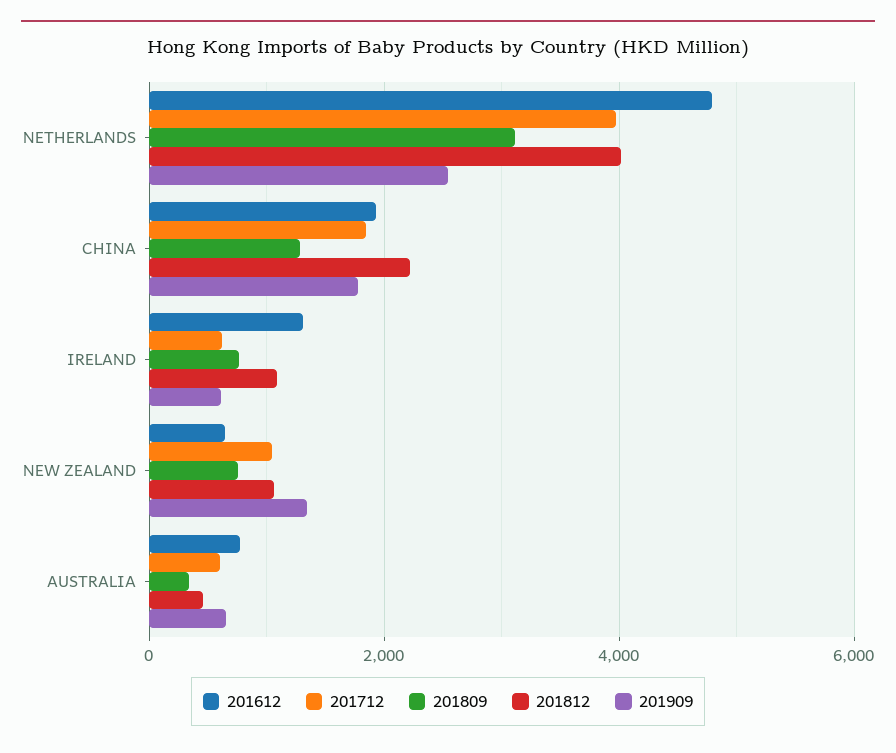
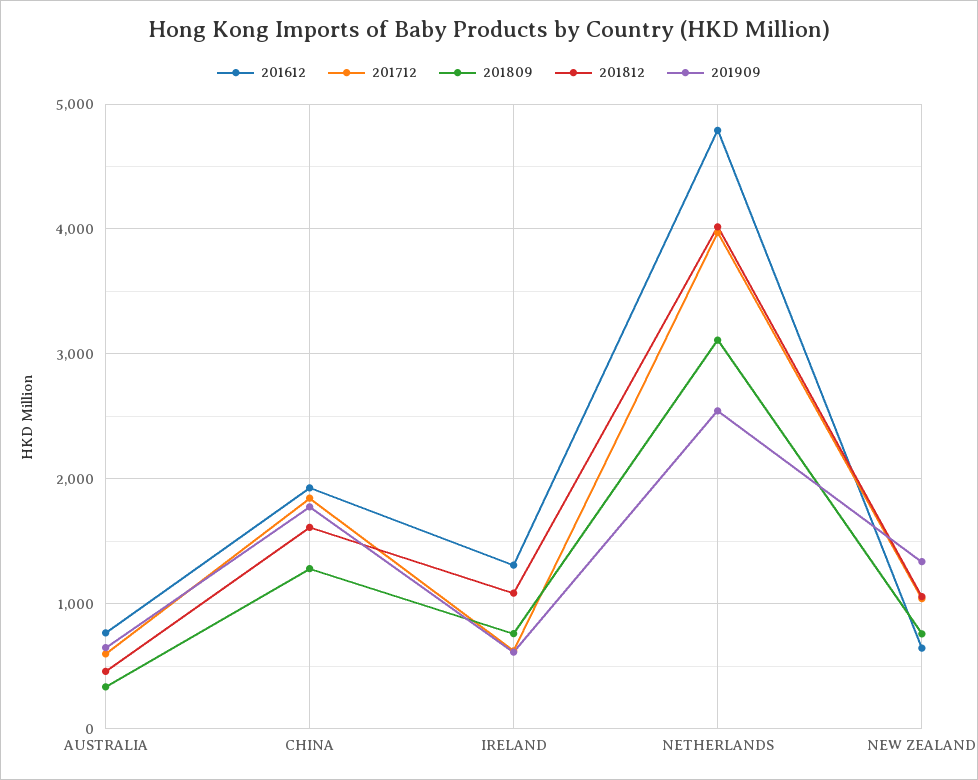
201812, CHINA: 2200 -> 1600

